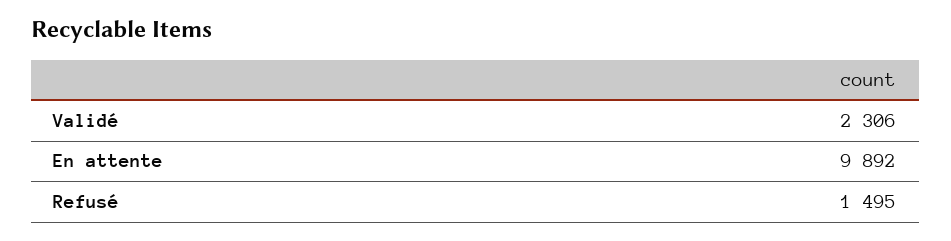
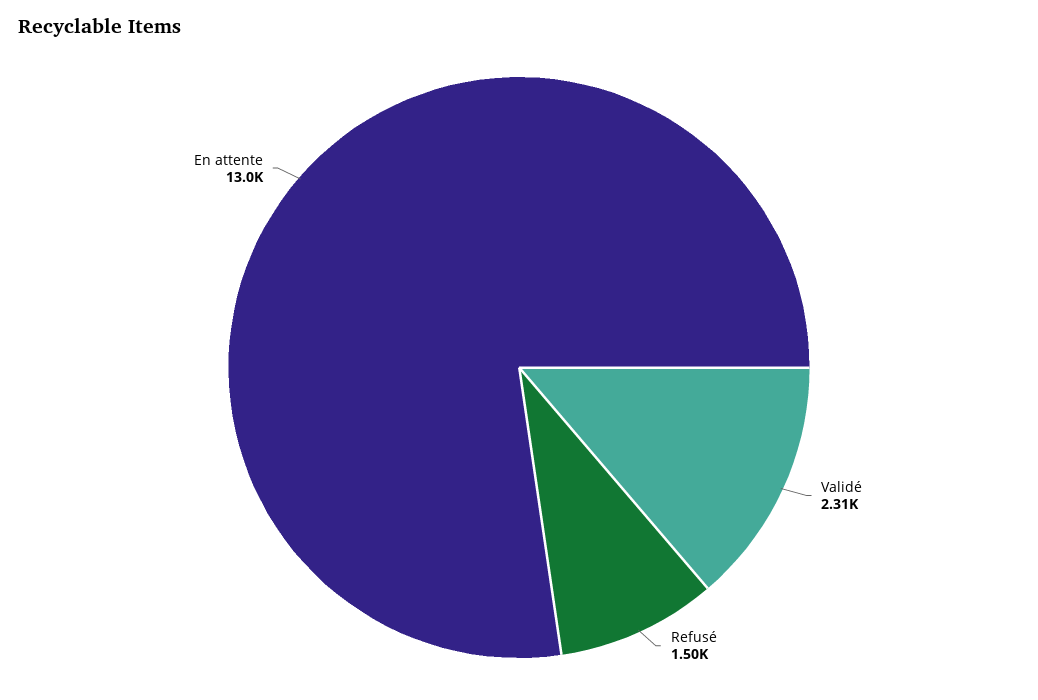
En attente: 9892 -> 13000

